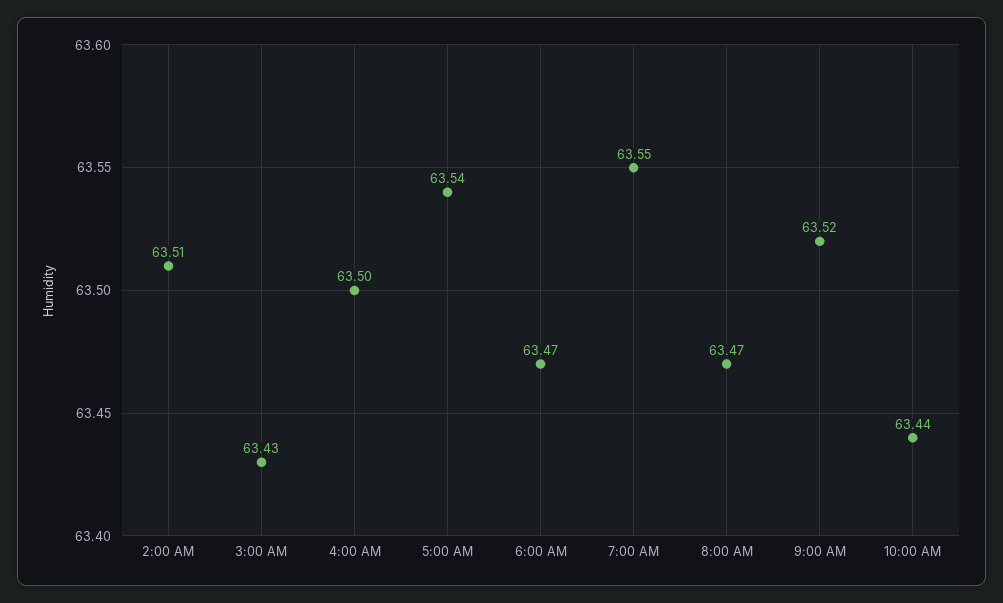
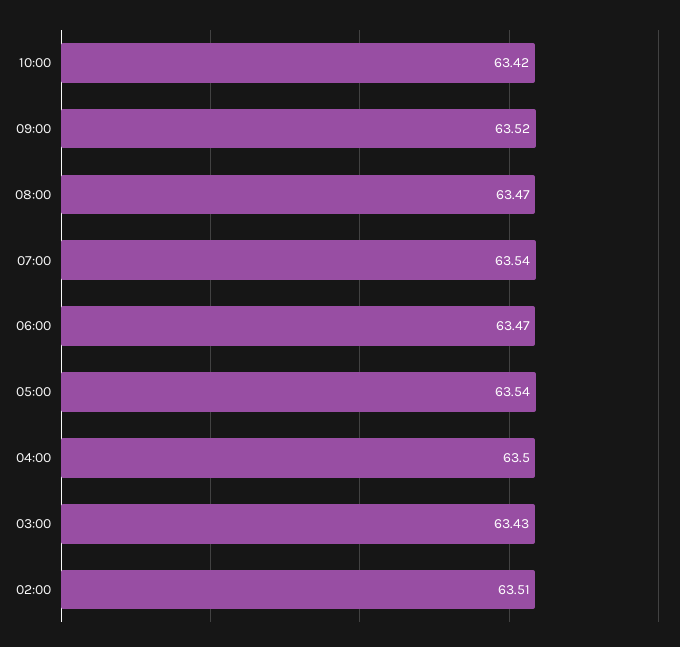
7:00 AM: 63.55 -> 63.54
10:00 AM: 63.44 -> 63.42

